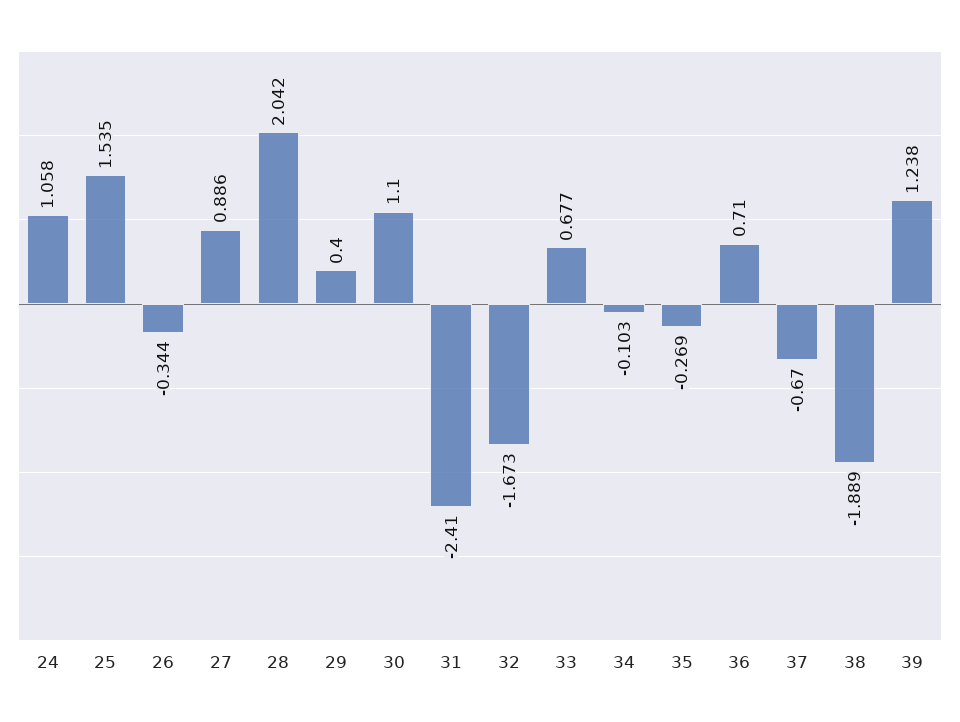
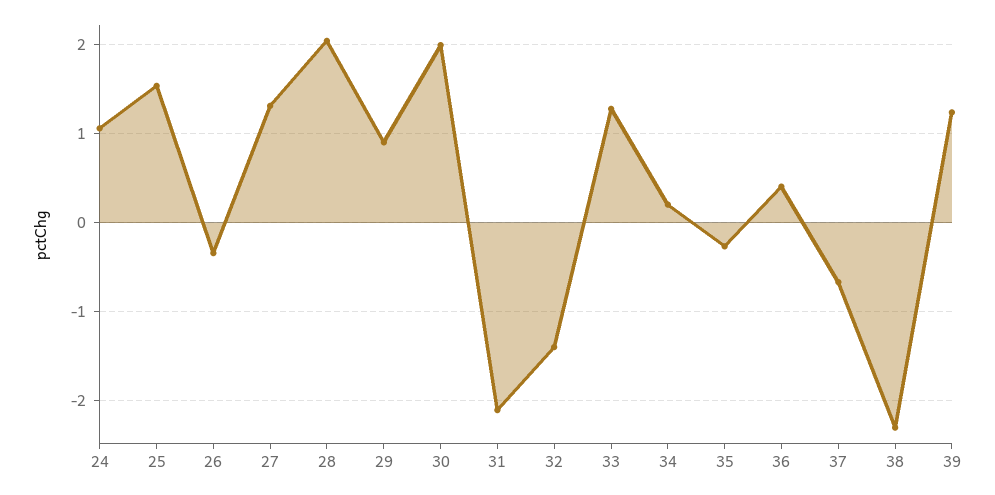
27: 0.886 -> 1.3
29: 0.4 -> 0.9
30: 1.1 -> 2
31: -2.41 -> -2.1
32: -1.673 -> -1.4
33: 0.677 -> 1.3
34: -0.103 -> 0.2
36: 0.71 -> 0.4
38: -1.889 -> -2.3

